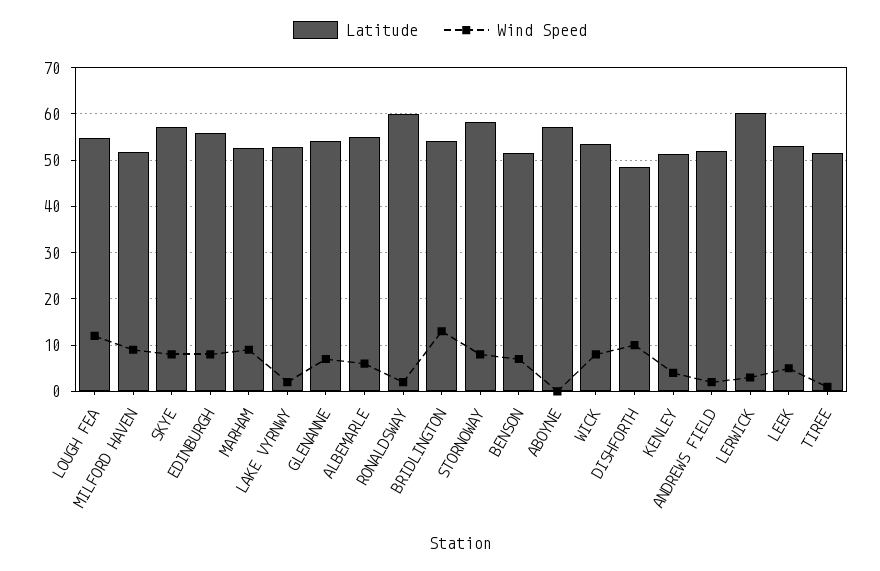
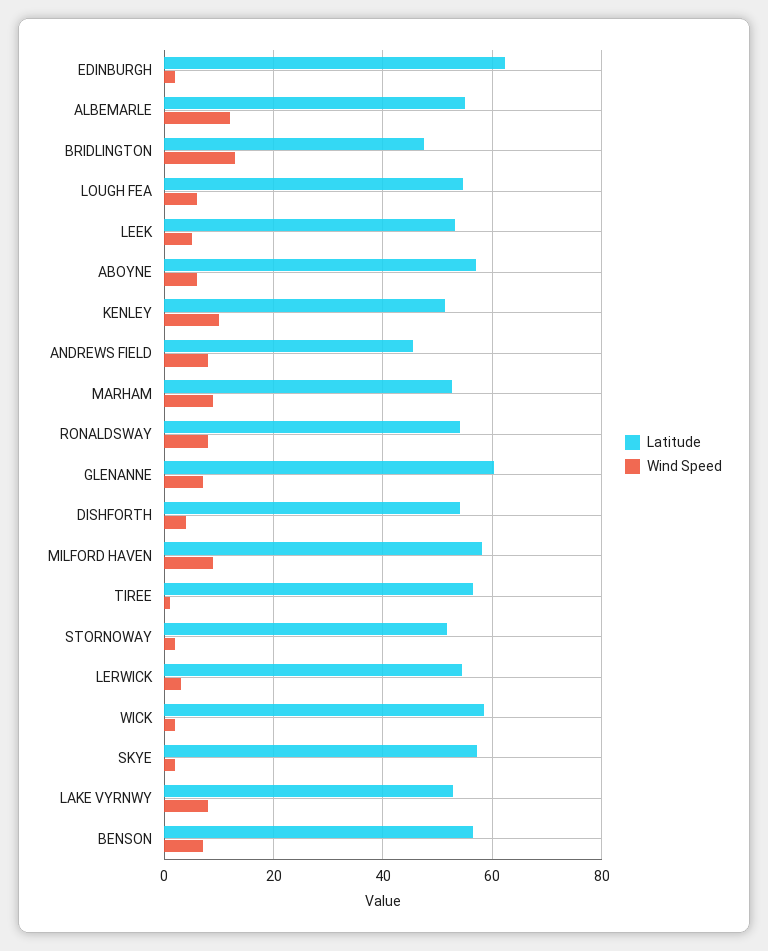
Wind Speed, LOUGH FEA: 12 -> 6
Latitude, MILFORD HAVEN: 52 -> 58
Wind Speed, SKYE: 8 -> 2
Latitude, EDINBURGH: 56 -> 62
Wind Speed, EDINBURGH: 8 -> 2
Wind Speed, LAKE VYRNWY: 2 -> 8
Latitude, GLENANNE: 54 -> 60
Wind Speed, ALBEMARLE: 6 -> 12
Latitude, RONALDSWAY: 60 -> 54
Wind Speed, RONALDSWAY: 2 -> 8
Latitude, BRIDLINGTON: 54 -> 48
Latitude, STORNOWAY: 58 -> 52
Wind Speed, STORNOWAY: 8 -> 2
Latitude, BENSON: 52 -> 56
Wind Speed, ABOYNE: 0 -> 6
Latitude, WICK: 54 -> 58
Wind Speed, WICK: 8 -> 2
Latitude, DISHFORTH: 48 -> 54
Wind Speed, DISHFORTH: 10 -> 4
Wind Speed, KENLEY: 4 -> 10
Latitude, ANDREWS FIELD: 52 -> 46
Wind Speed, ANDREWS FIELD: 2 -> 8
Latitude, LERWICK: 60 -> 54
Latitude, TIREE: 52 -> 56

